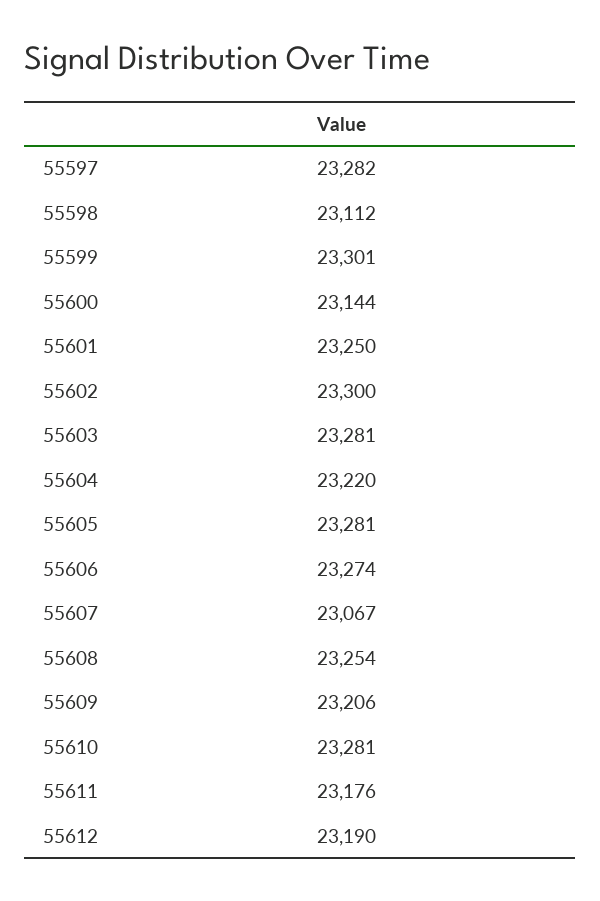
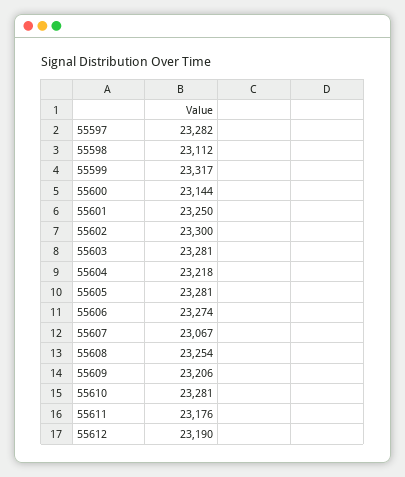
55599: 23301 -> 23317
55604: 23220 -> 23218

